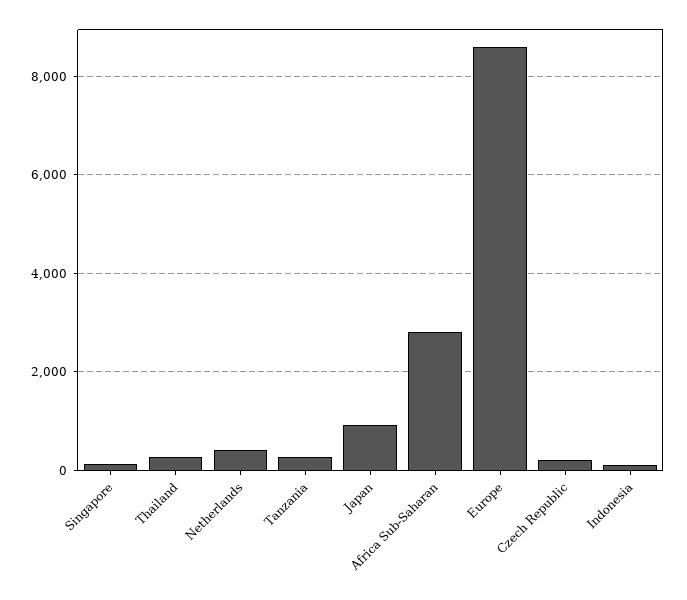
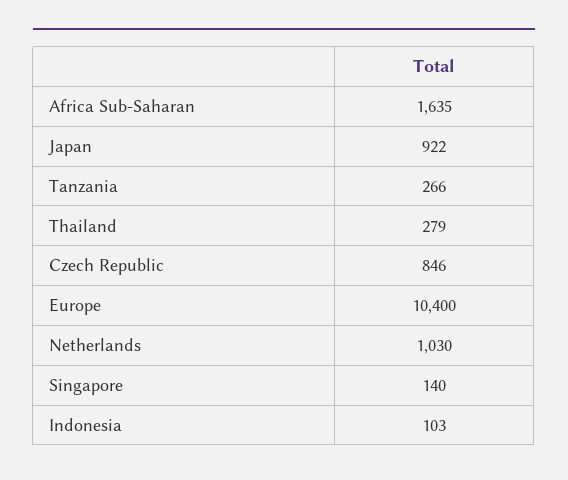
Netherlands: 400 -> 1030
Africa Sub-Saharan: 2800 -> 1635
Europe: 8600 -> 10400
Czech Republic: 200 -> 846

